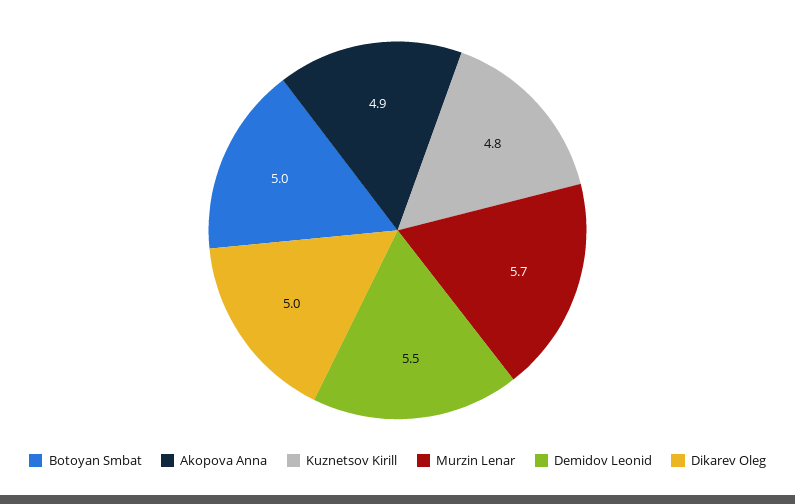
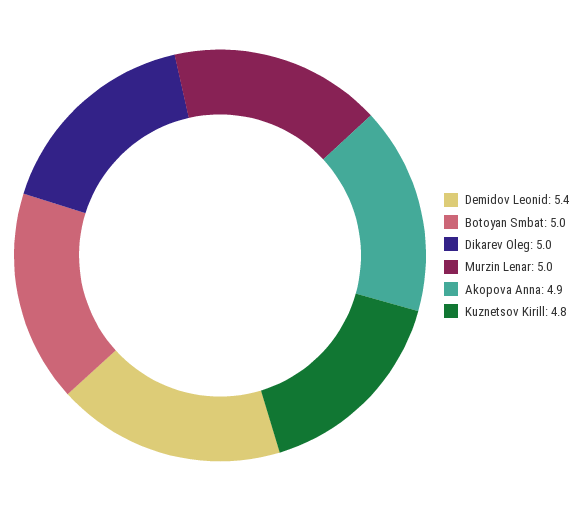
Murzin Lenar: 5.7 -> 5
Demidov Leonid: 5.5 -> 5.4

